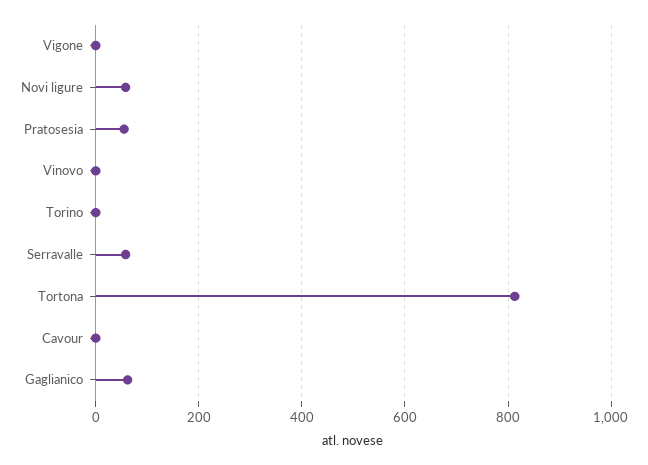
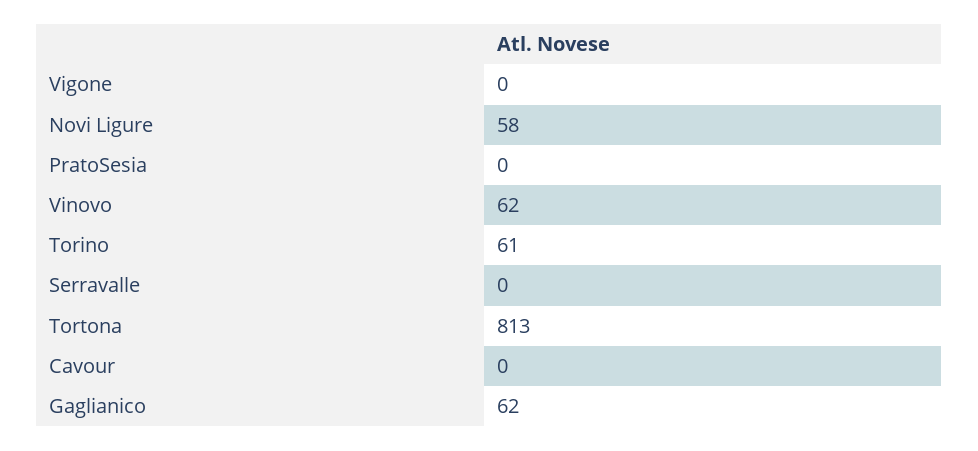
Pratosesia: 60 -> 0
Vinovo: 0 -> 62
Torino: 0 -> 61
Serravalle: 60 -> 0

